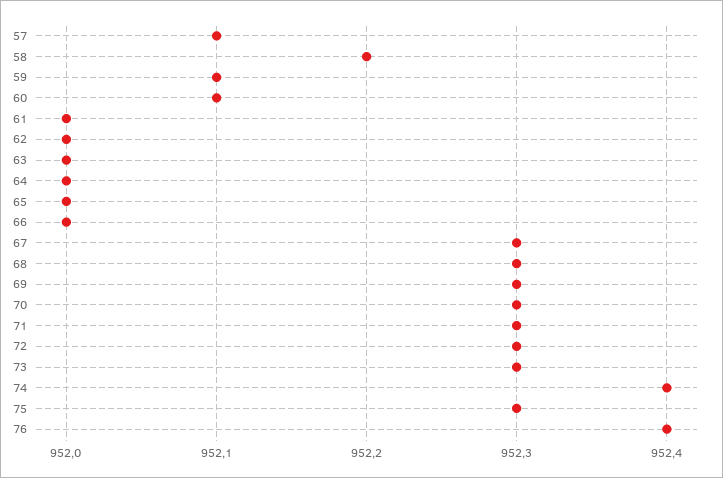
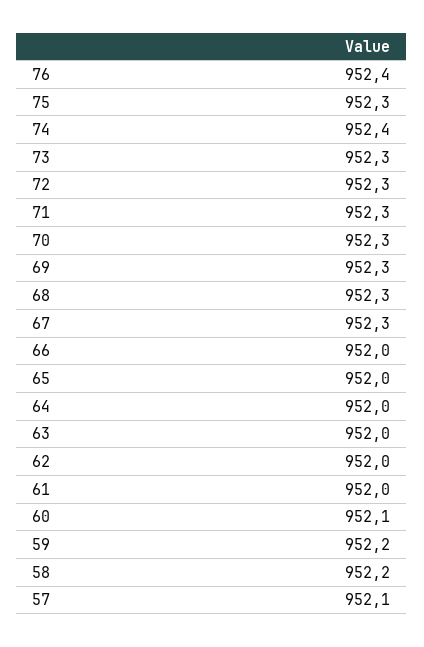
59: 952.1 -> 952.2

